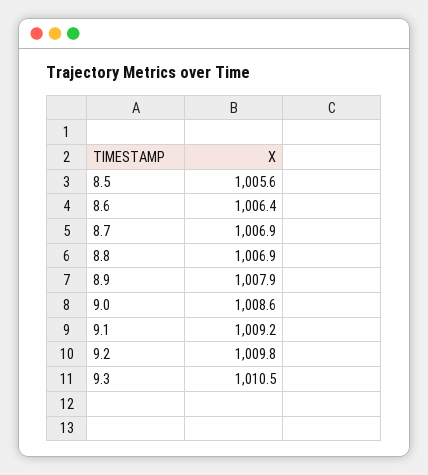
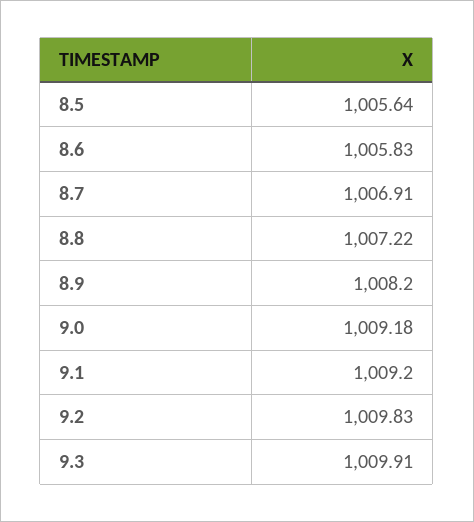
8.6: 1006.4 -> 1005.83
8.8: 1006.9 -> 1007.22
8.9: 1007.9 -> 1008.2
9.0: 1008.6 -> 1009.18
9.3: 1010.5 -> 1009.91

